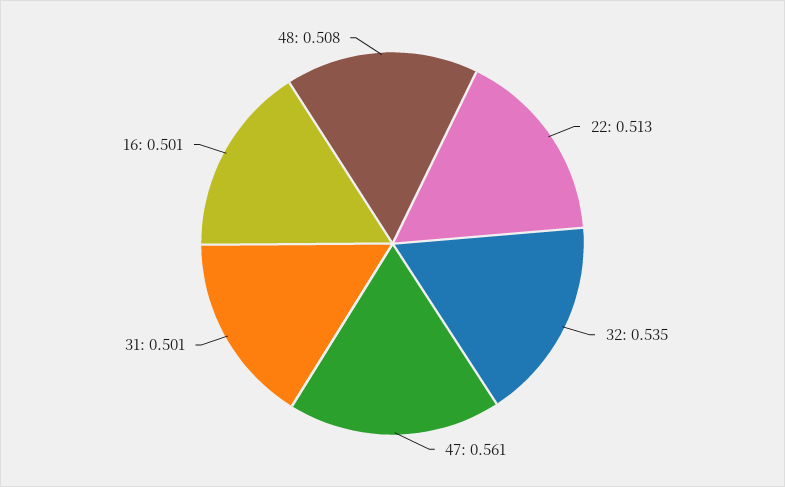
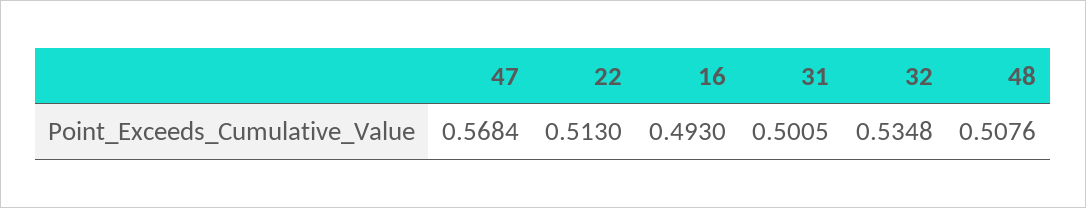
47: 0.561 -> 0.5684
16: 0.501 -> 0.493

